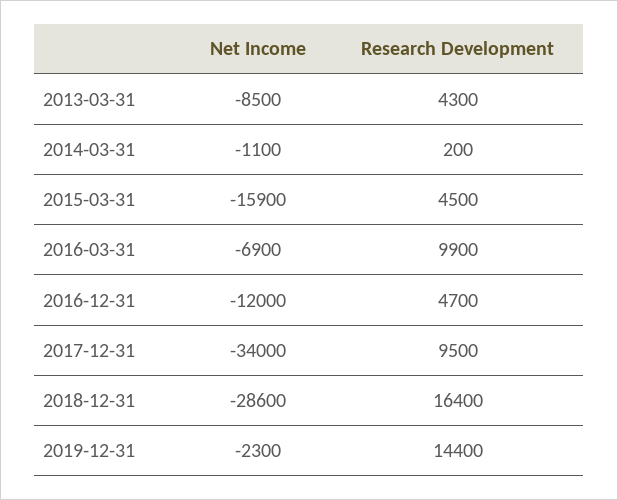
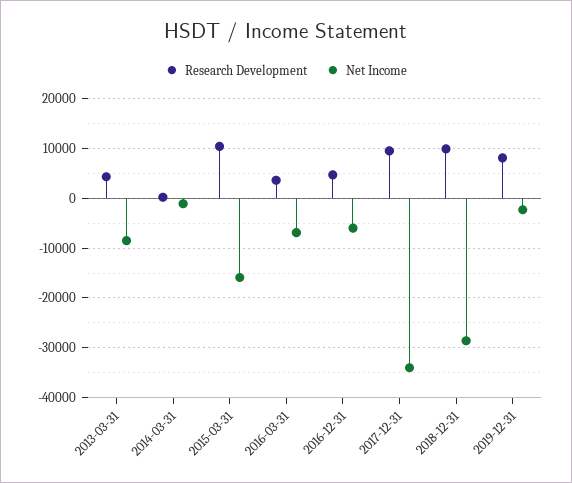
Research Development, 2015-03-31: 4500 -> 10000
Research Development, 2016-03-31: 9900 -> 4000
Net Income, 2016-12-31: -12000 -> -6000
Research Development, 2018-12-31: 16400 -> 10000
Research Development, 2019-12-31: 14400 -> 8000

